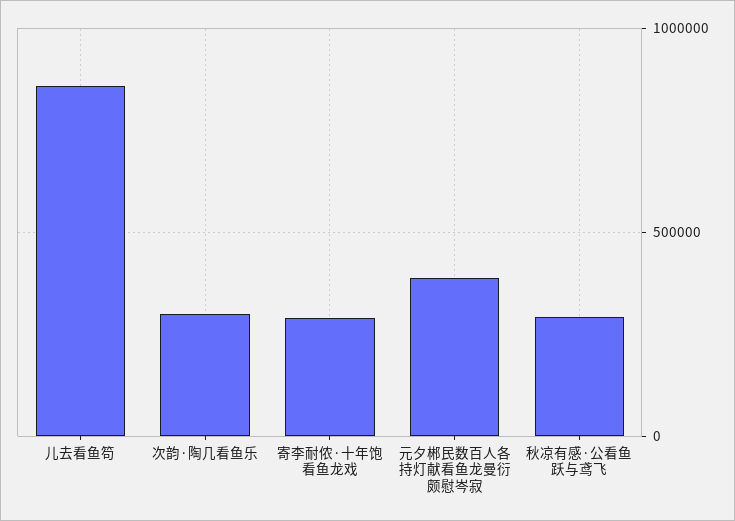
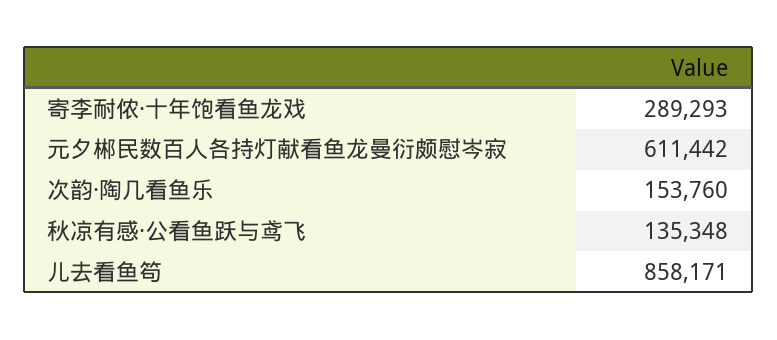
次韵·陶几看鱼乐: 300000 -> 153760
元夕郴民数百人各持灯献看鱼龙曼衍颇慰岑寂: 400000 -> 611442
秋凉有感·公看鱼跃与鸢飞: 300000 -> 135348

